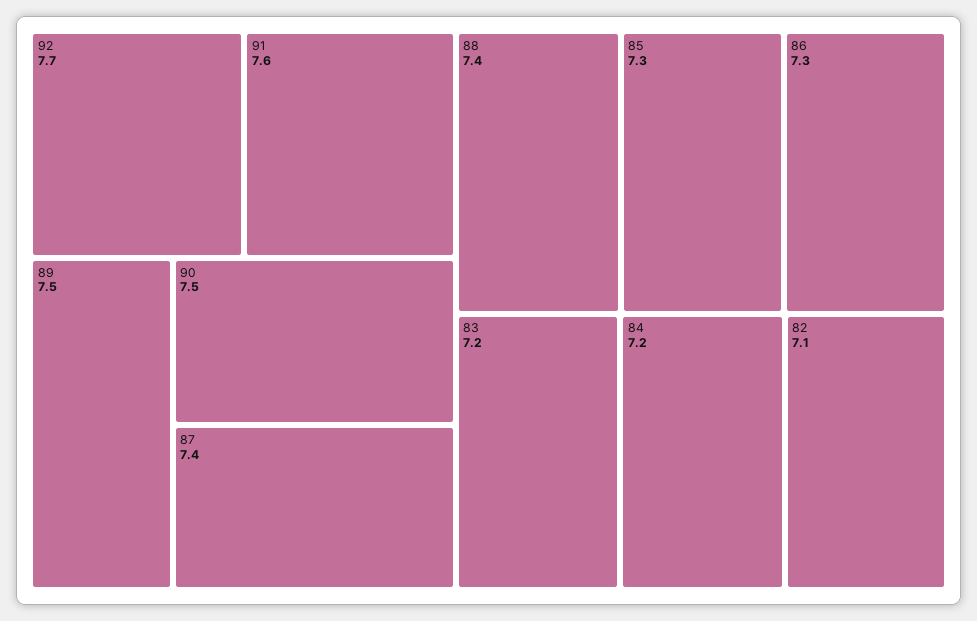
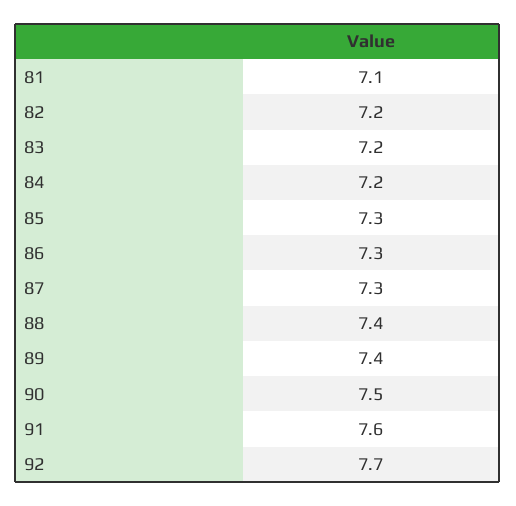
89: 7.5 -> 7.4
87: 7.4 -> 7.3
82: 7.1 -> 7.2
81: none -> 7.1

